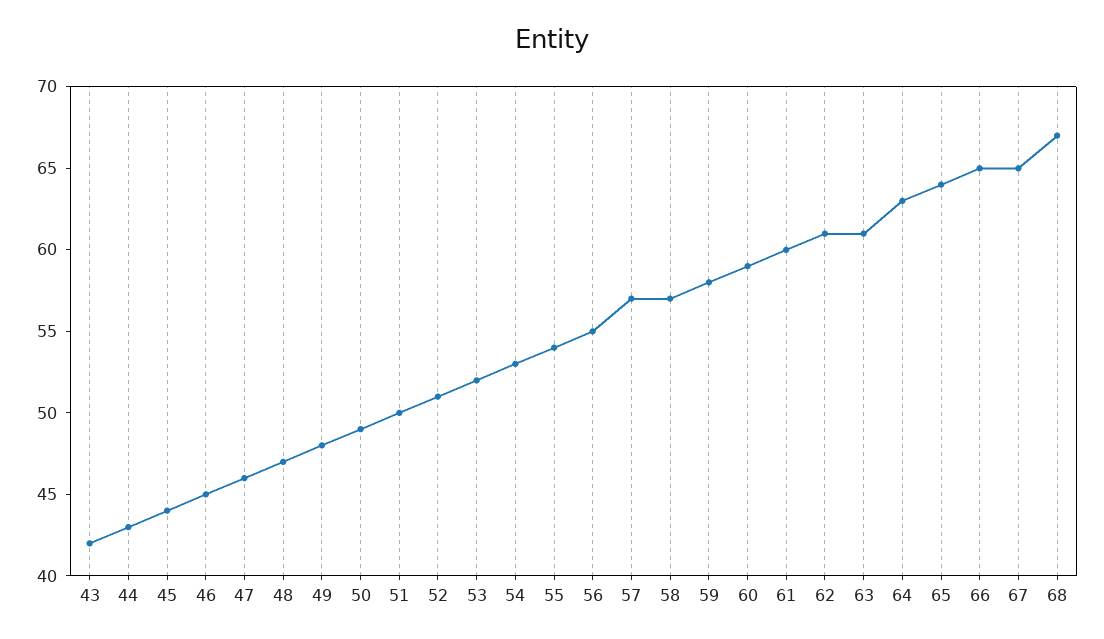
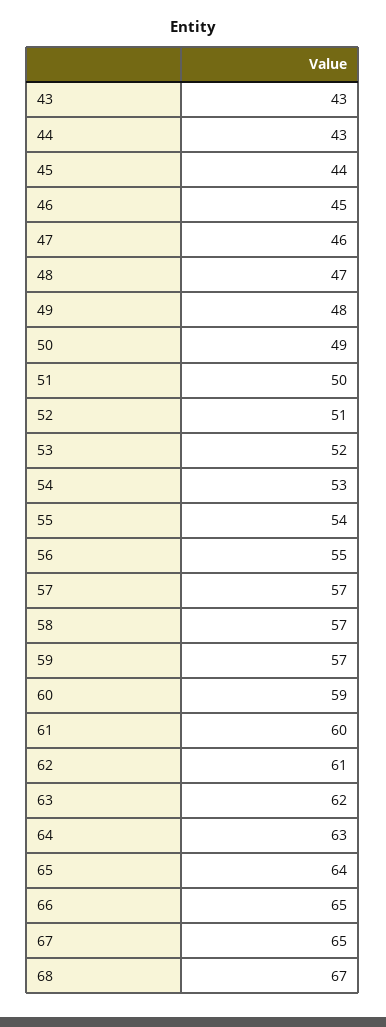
43: 42 -> 43
59: 58 -> 57
63: 61 -> 62

